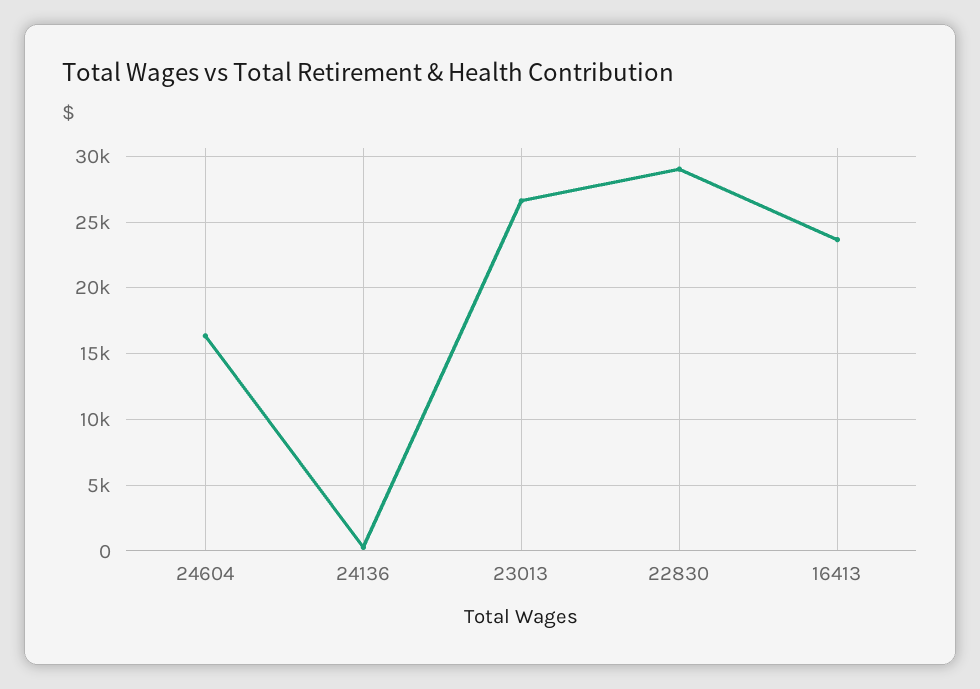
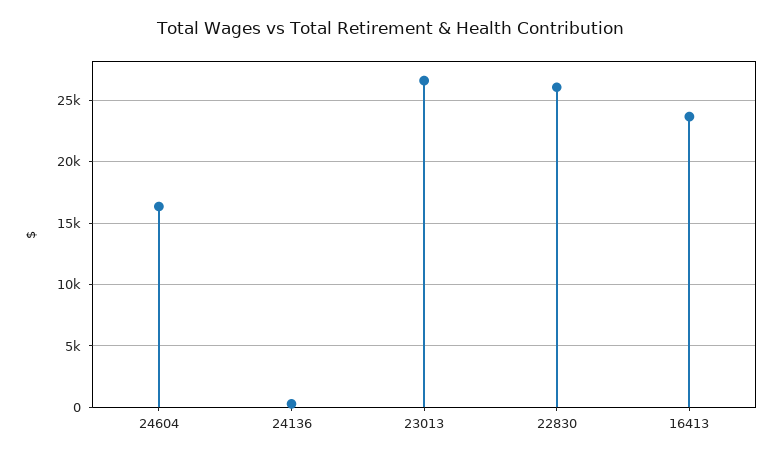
22830: 29000 -> 26000

